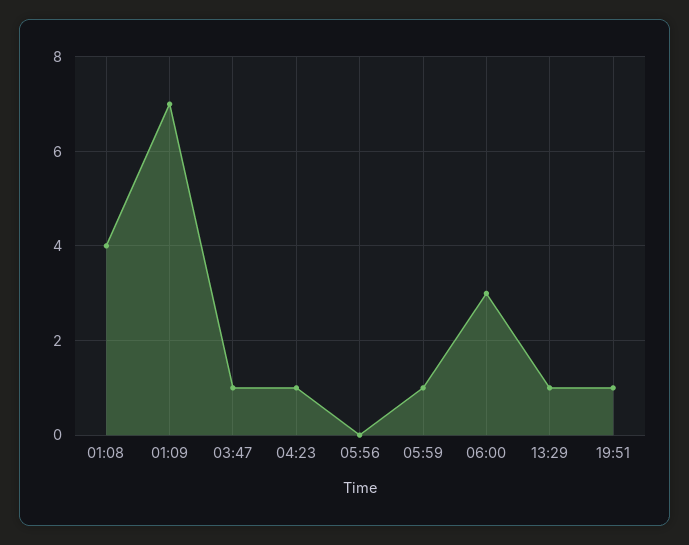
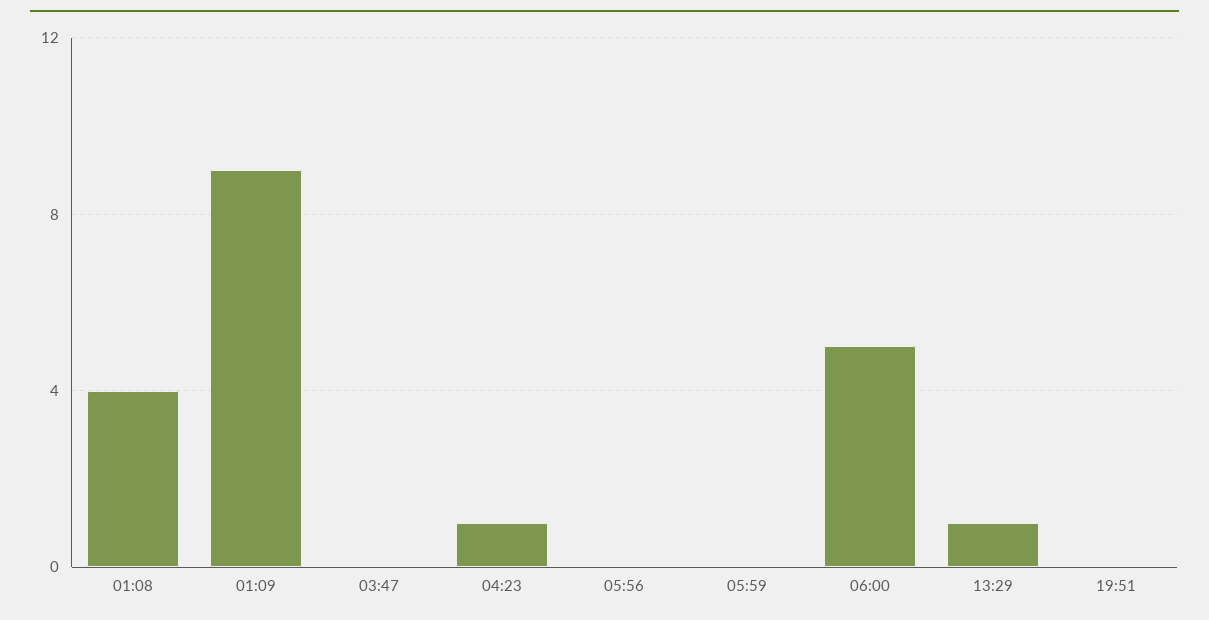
01:09: 7 -> 9
03:47: 1 -> 0
05:59: 1 -> 0
06:00: 3 -> 5
19:51: 1 -> 0

